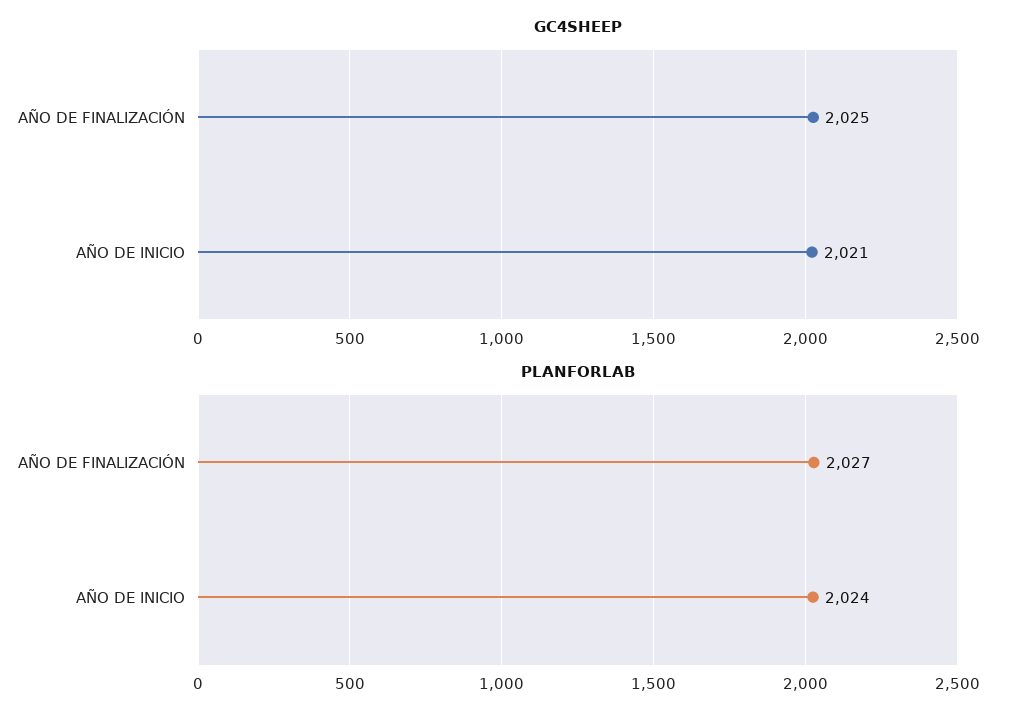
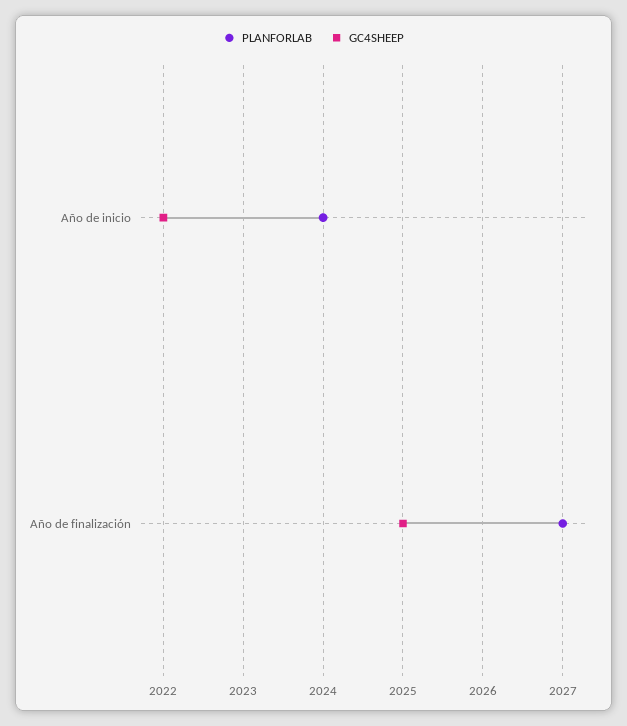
GC4SHEEP, AÑO DE INICIO: 2021 -> 2022

